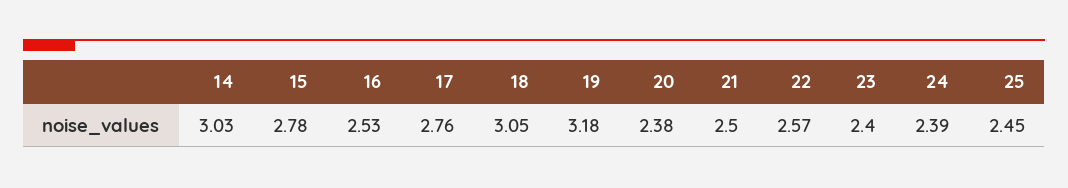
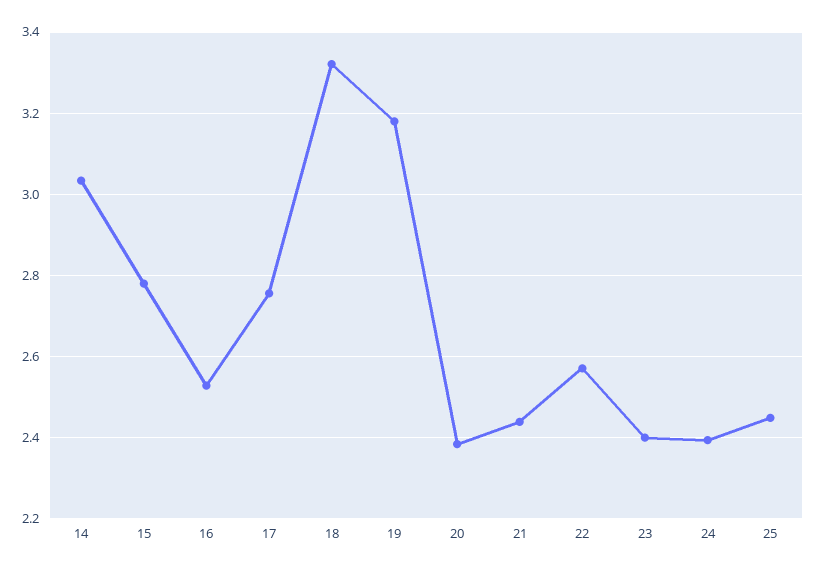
18: 3.05 -> 3.32
21: 2.5 -> 2.44

